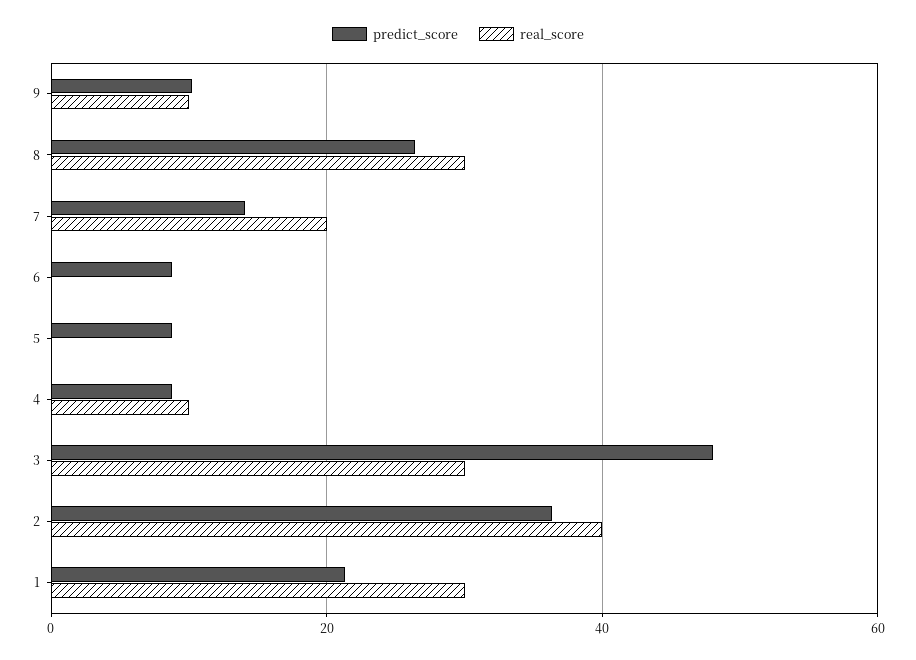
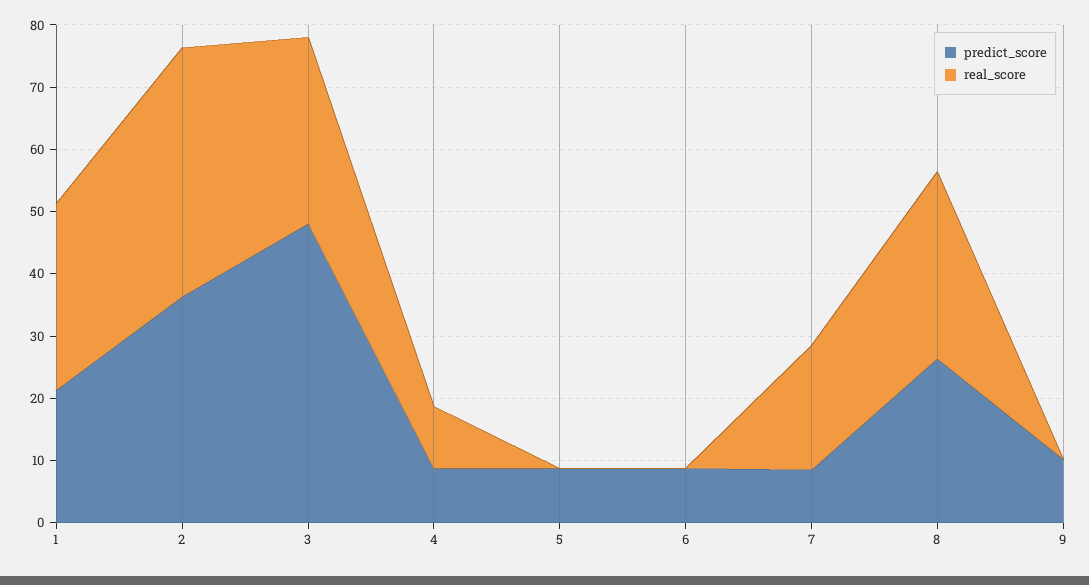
real_score, 9: 10 -> 0
predict_score, 7: 14 -> 8

